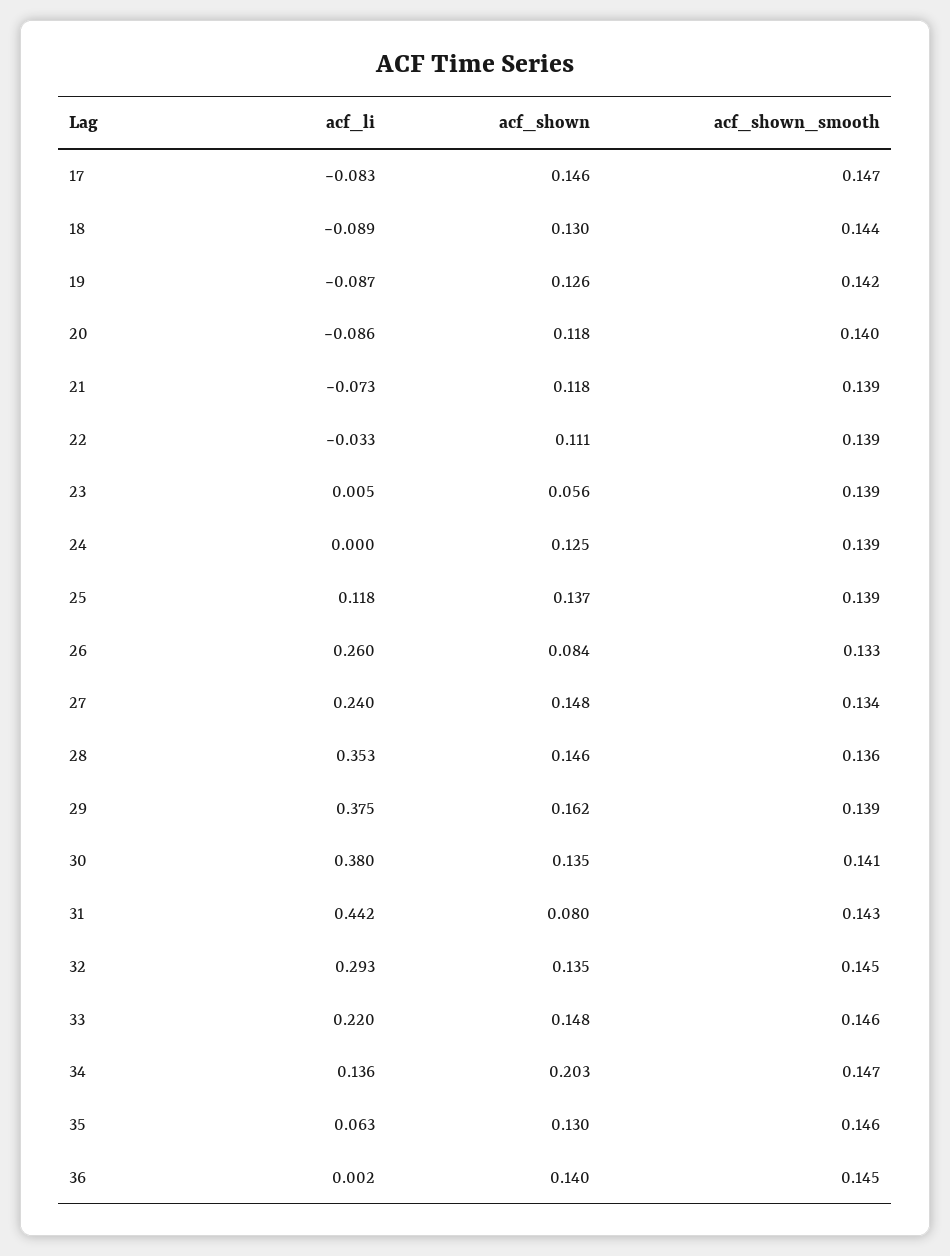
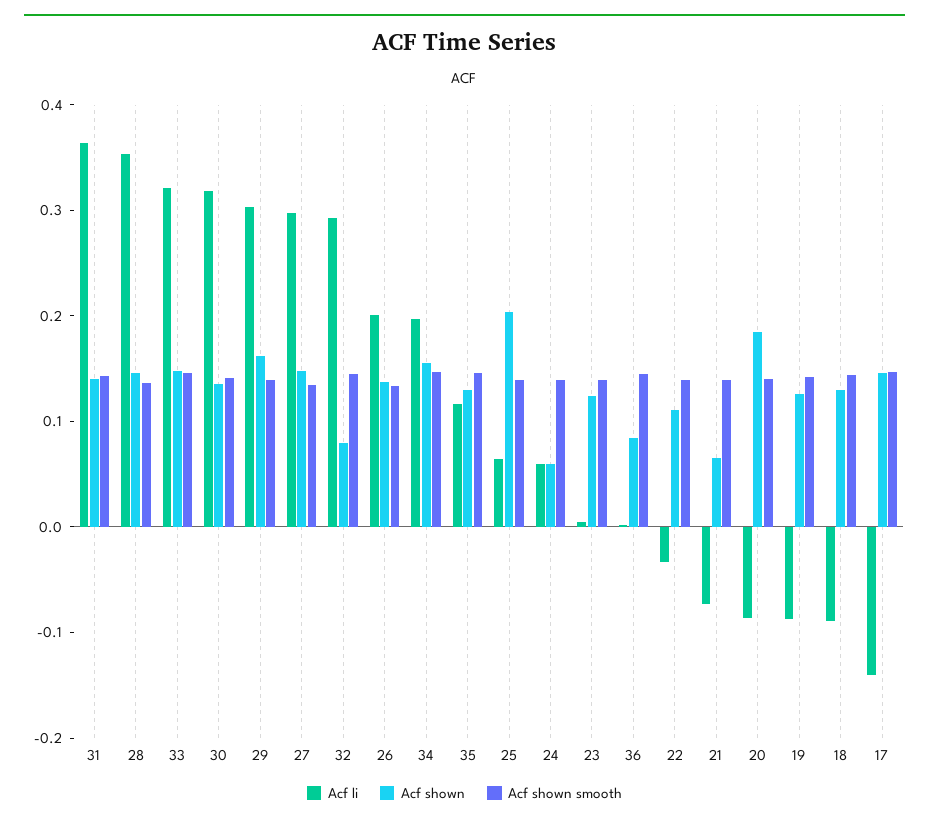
acf_li, 17: -0.083 -> -0.14
acf_shown, 20: 0.118 -> 0.18
acf_shown, 21: 0.118 -> 0.06
acf_shown, 23: 0.056 -> 0.12
acf_li, 24: 0 -> 0.06
acf_shown, 24: 0.125 -> 0.06
acf_li, 25: 0.118 -> 0.06
acf_shown, 25: 0.137 -> 0.2
acf_li, 26: 0.26 -> 0.2
acf_shown, 26: 0.084 -> 0.14
acf_li, 27: 0.24 -> 0.3
acf_li, 29: 0.375 -> 0.3
acf_li, 30: 0.38 -> 0.32
acf_li, 31: 0.442 -> 0.36
acf_shown, 31: 0.08 -> 0.14
acf_shown, 32: 0.135 -> 0.08
acf_li, 33: 0.22 -> 0.32
acf_li, 34: 0.136 -> 0.2
acf_shown, 34: 0.203 -> 0.16
acf_li, 35: 0.063 -> 0.12
acf_shown, 36: 0.14 -> 0.08

